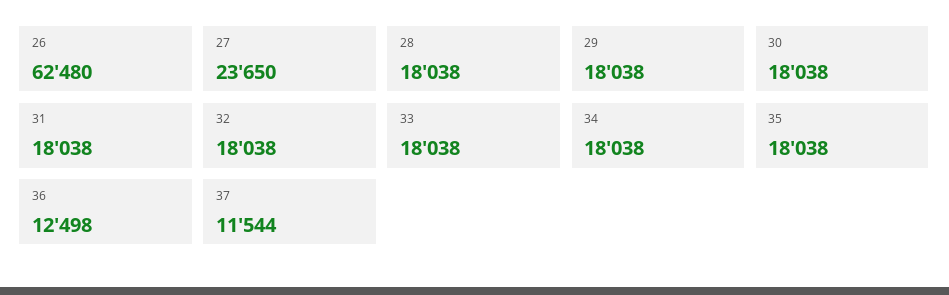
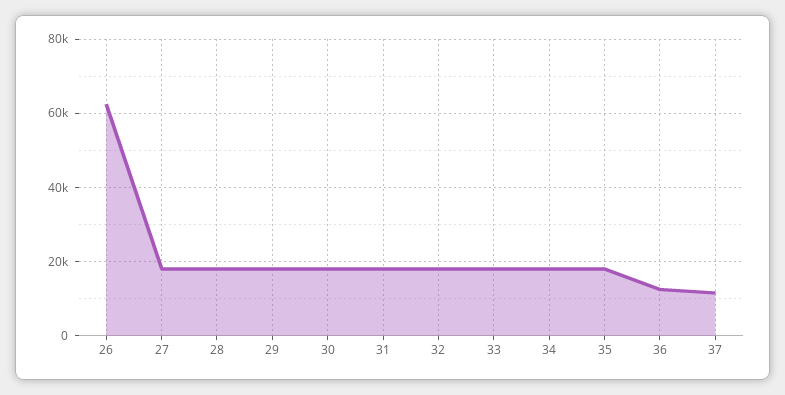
27: 23650 -> 18000

